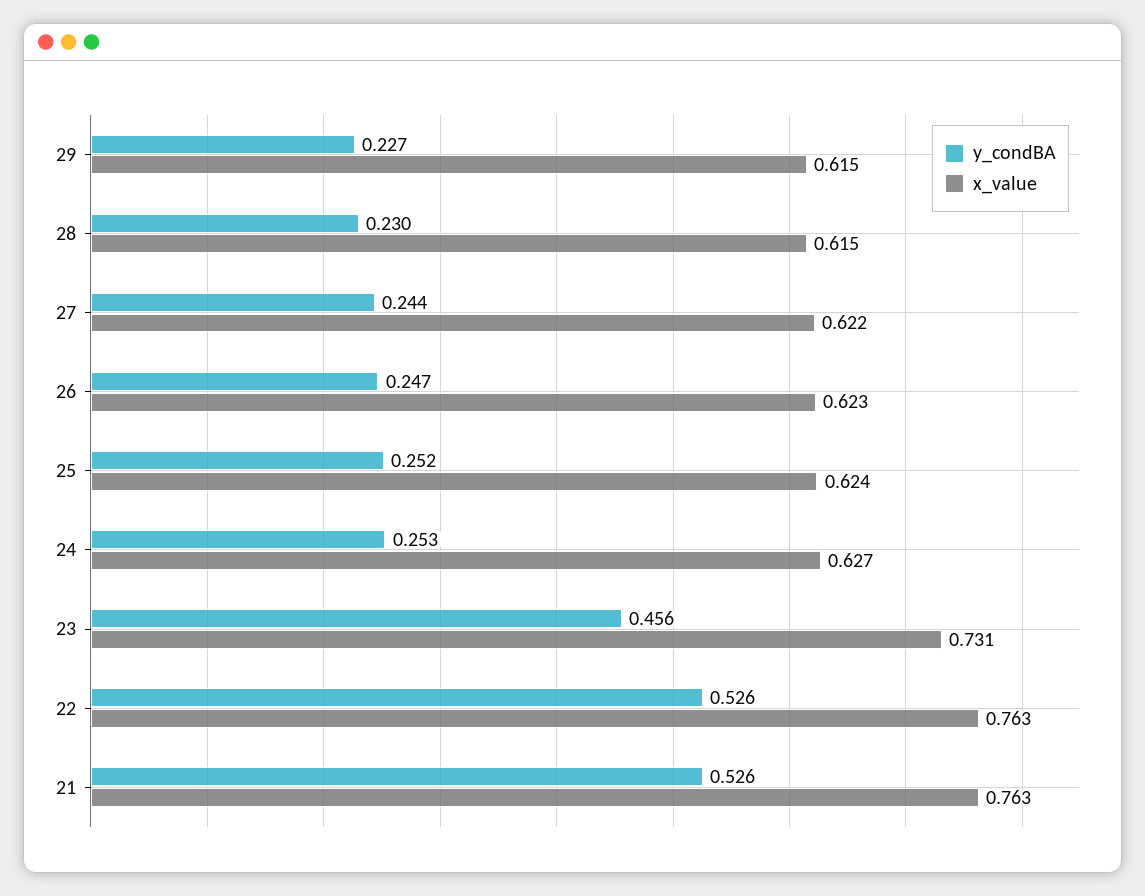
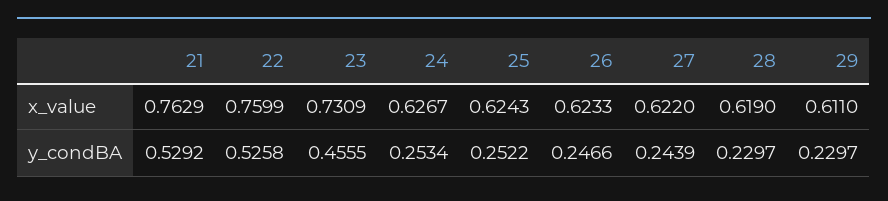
y_condBA, 29: 0.227 -> 0.2297
x_value, 29: 0.615 -> 0.611
x_value, 28: 0.615 -> 0.619
x_value, 22: 0.763 -> 0.7599
y_condBA, 21: 0.526 -> 0.5292

